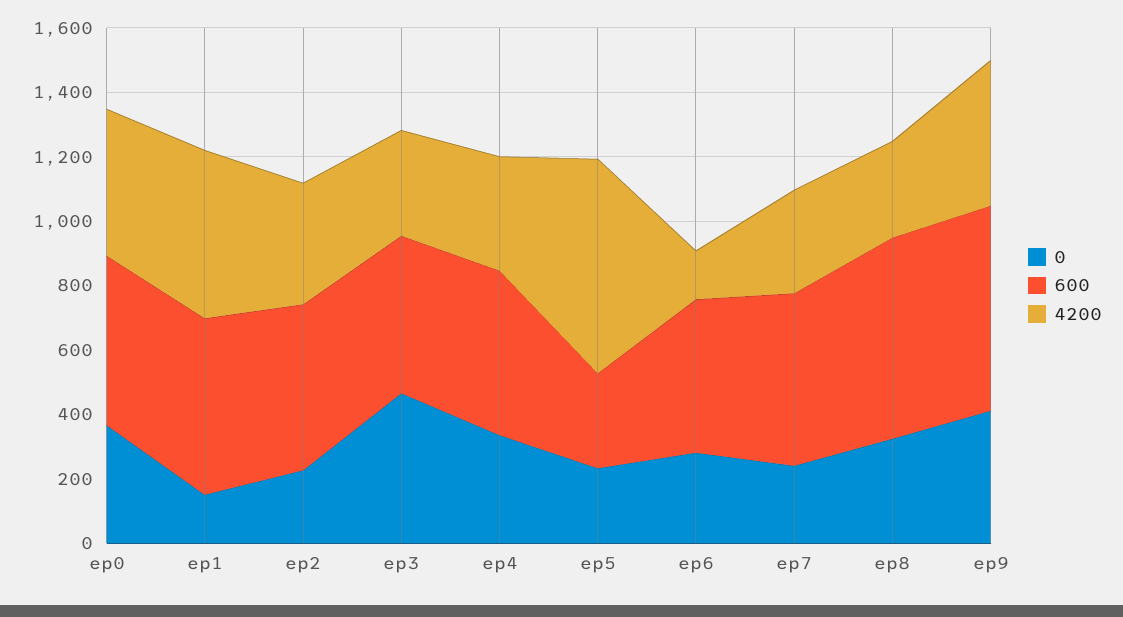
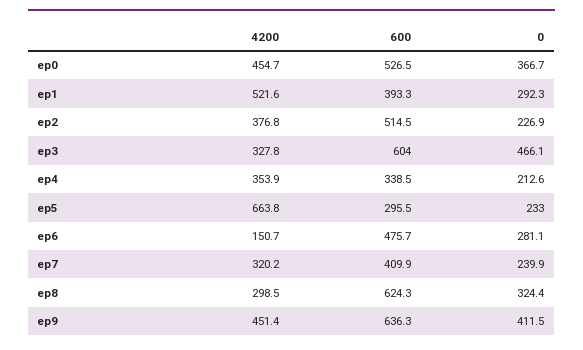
0, ep1: 150 -> 292.3
600, ep1: 550 -> 393.3
600, ep3: 500 -> 604
0, ep4: 350 -> 212.6
600, ep4: 500 -> 338.5
600, ep7: 550 -> 409.9

